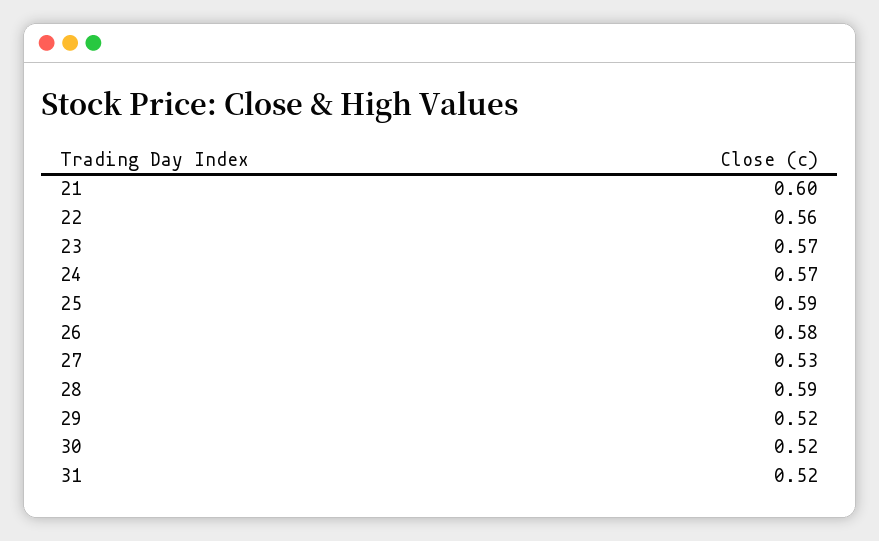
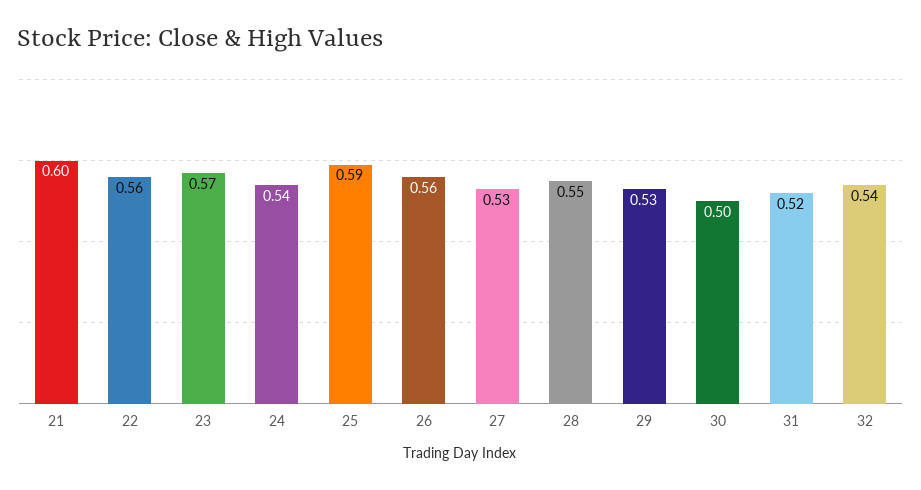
24: 0.57 -> 0.54
26: 0.58 -> 0.56
28: 0.59 -> 0.55
29: 0.52 -> 0.53
30: 0.52 -> 0.5
32: none -> 0.54

